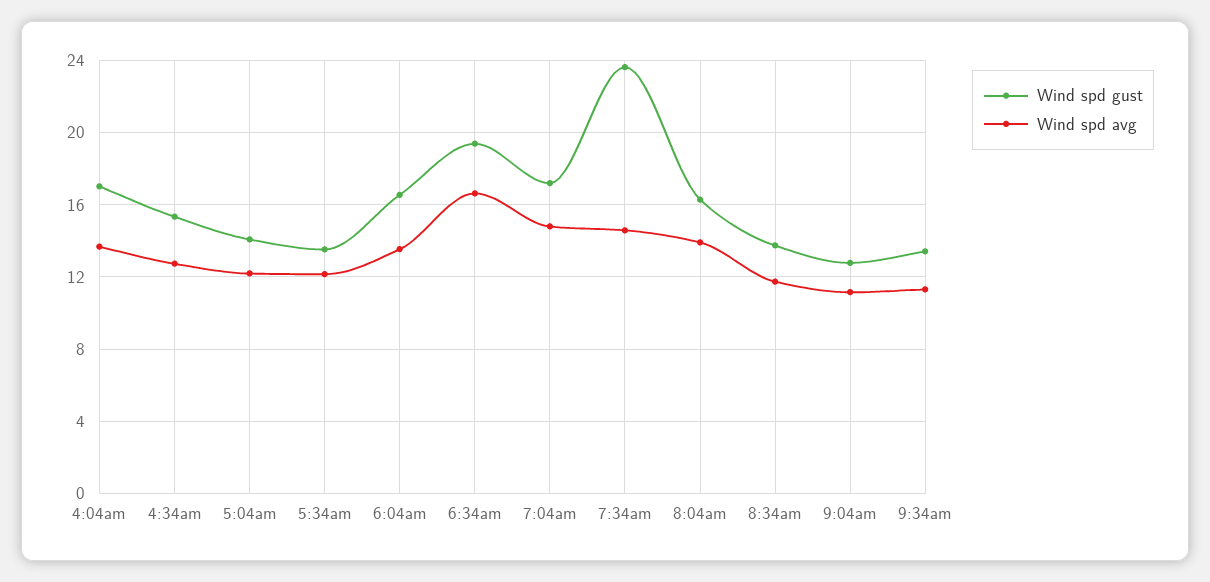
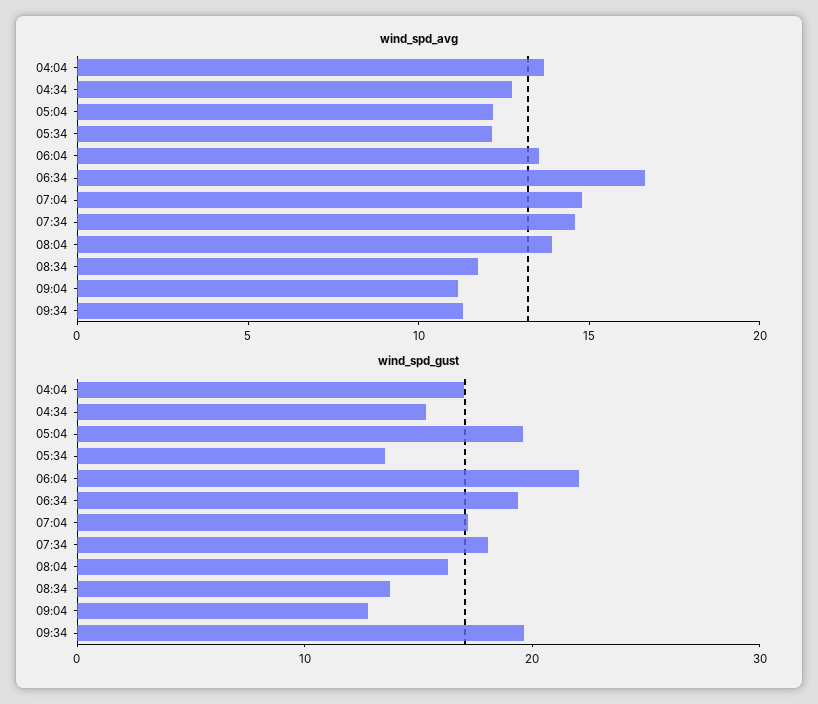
Wind spd gust, 5:04am: 14 -> 20
Wind spd gust, 6:04am: 16.5 -> 22
Wind spd gust, 7:34am: 23.5 -> 18
Wind spd gust, 9:34am: 13.5 -> 20

